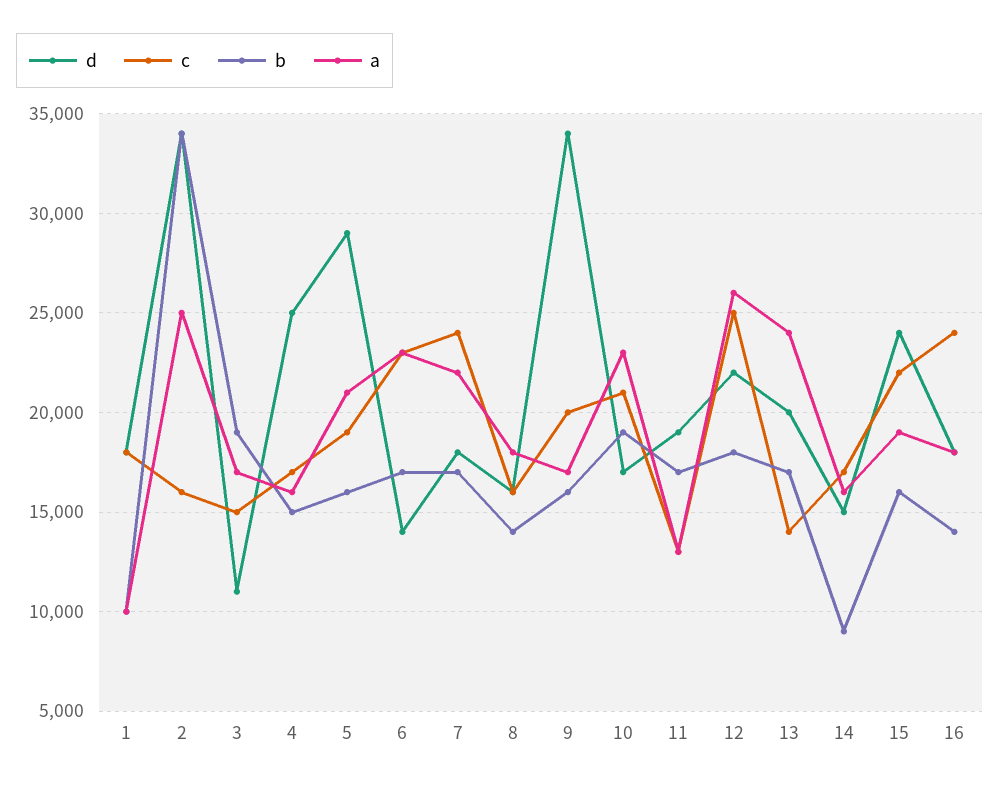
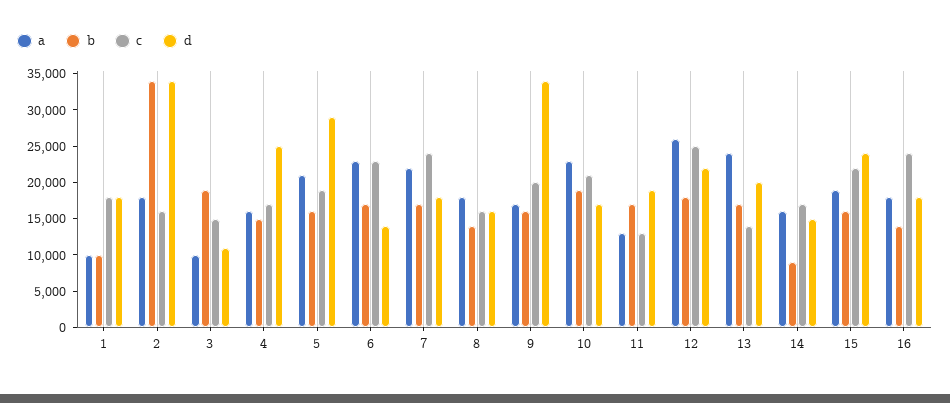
a, 2: 25000 -> 17500
a, 3: 17000 -> 10000

